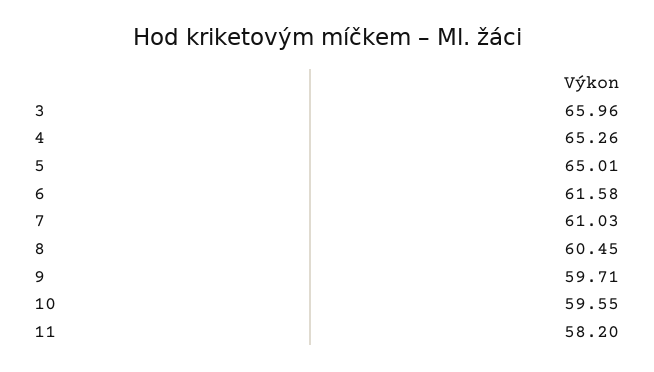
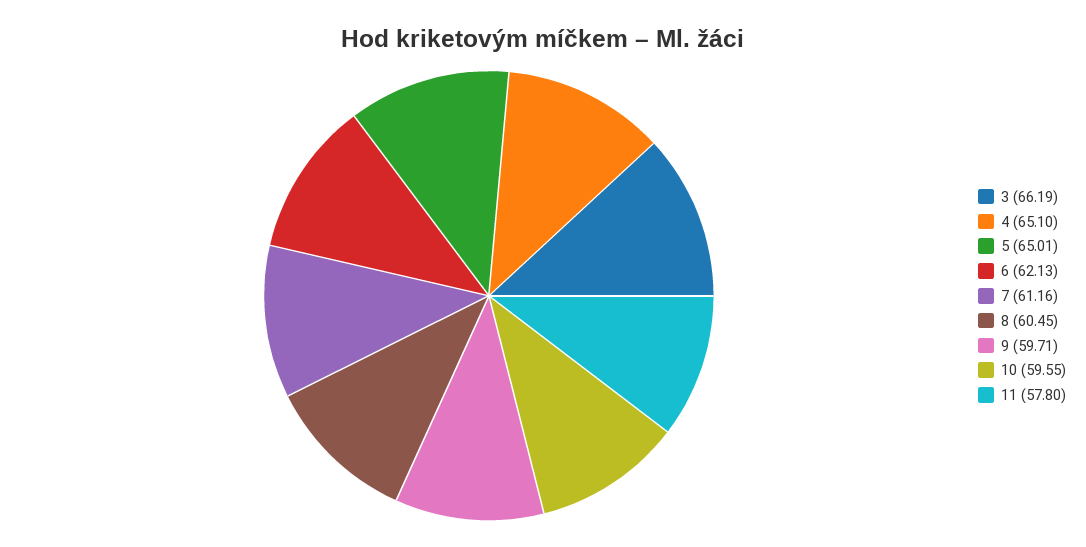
3: 65.96 -> 66.19
4: 65.26 -> 65.1
6: 61.58 -> 62.13
7: 61.03 -> 61.16
11: 58.2 -> 57.8

